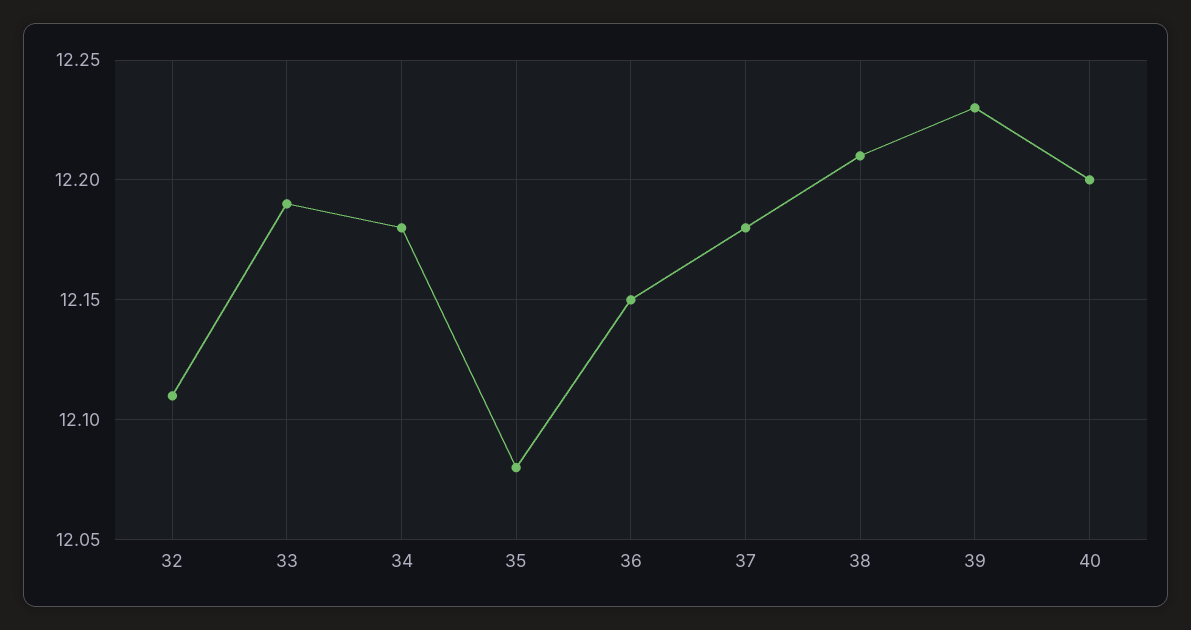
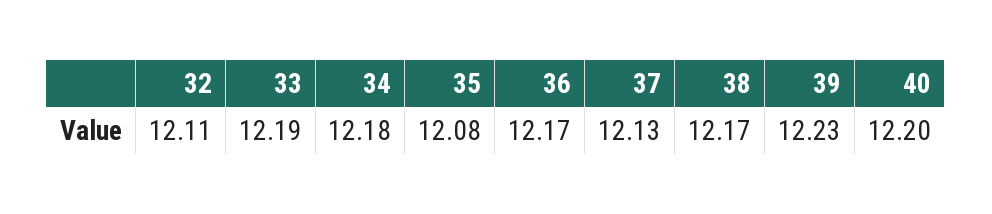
36: 12.15 -> 12.17
37: 12.18 -> 12.13
38: 12.21 -> 12.17

